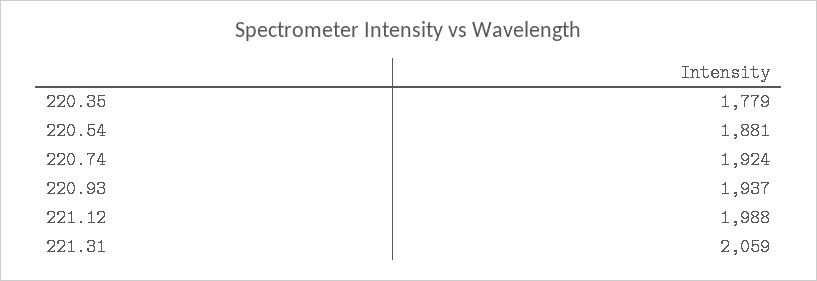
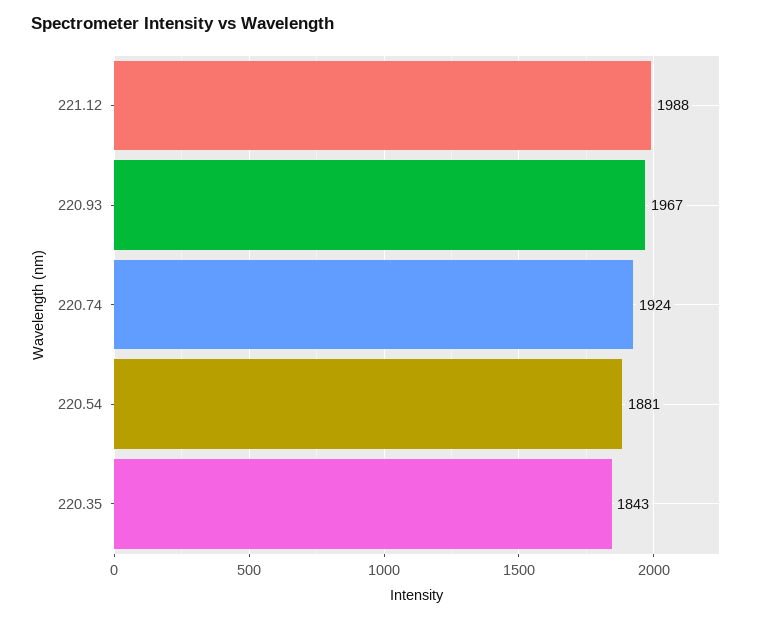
220.35: 1779 -> 1843
220.93: 1937 -> 1967
221.31: 2059 -> none

